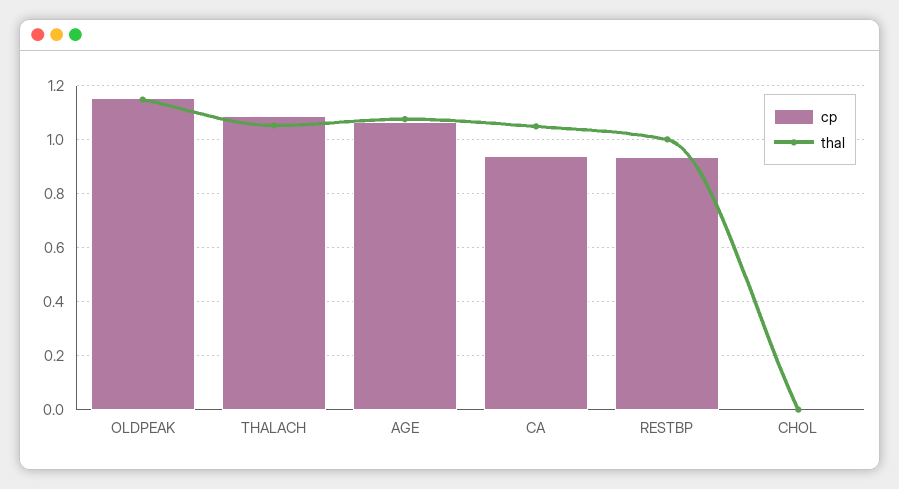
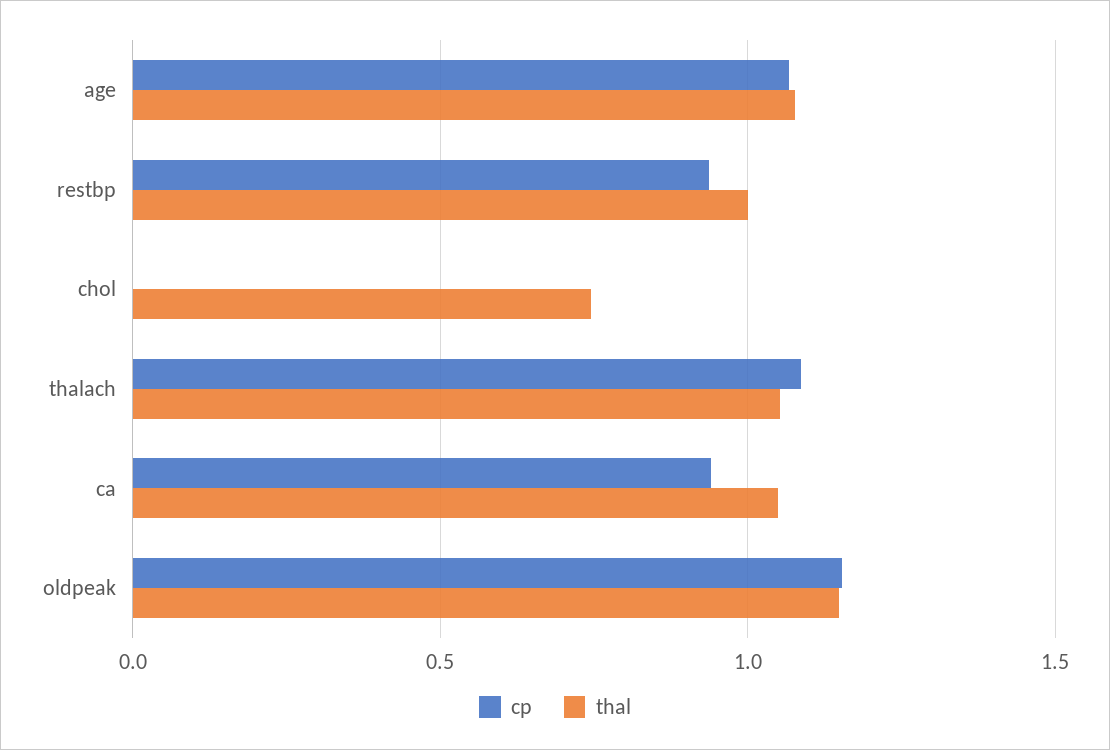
thal, CHOL: 0 -> 0.75

